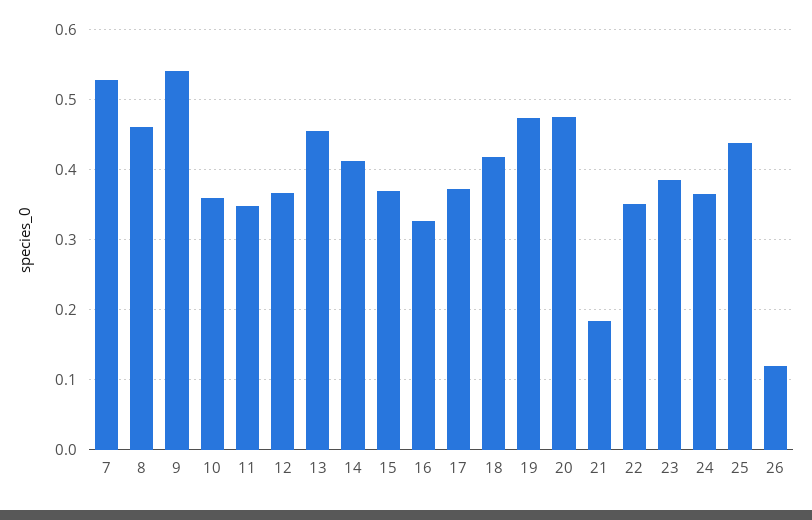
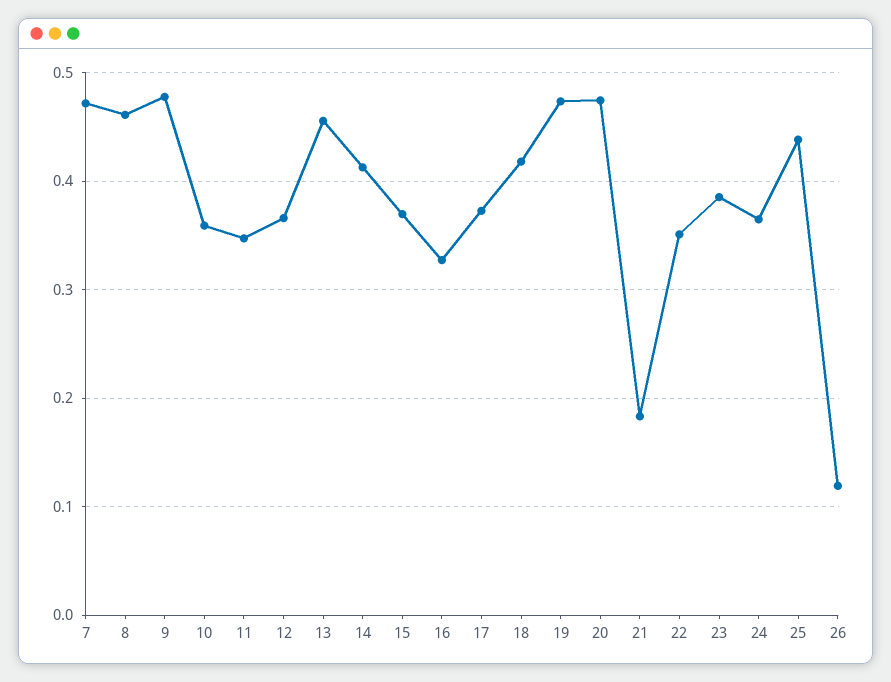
7: 0.53 -> 0.47
9: 0.54 -> 0.48

